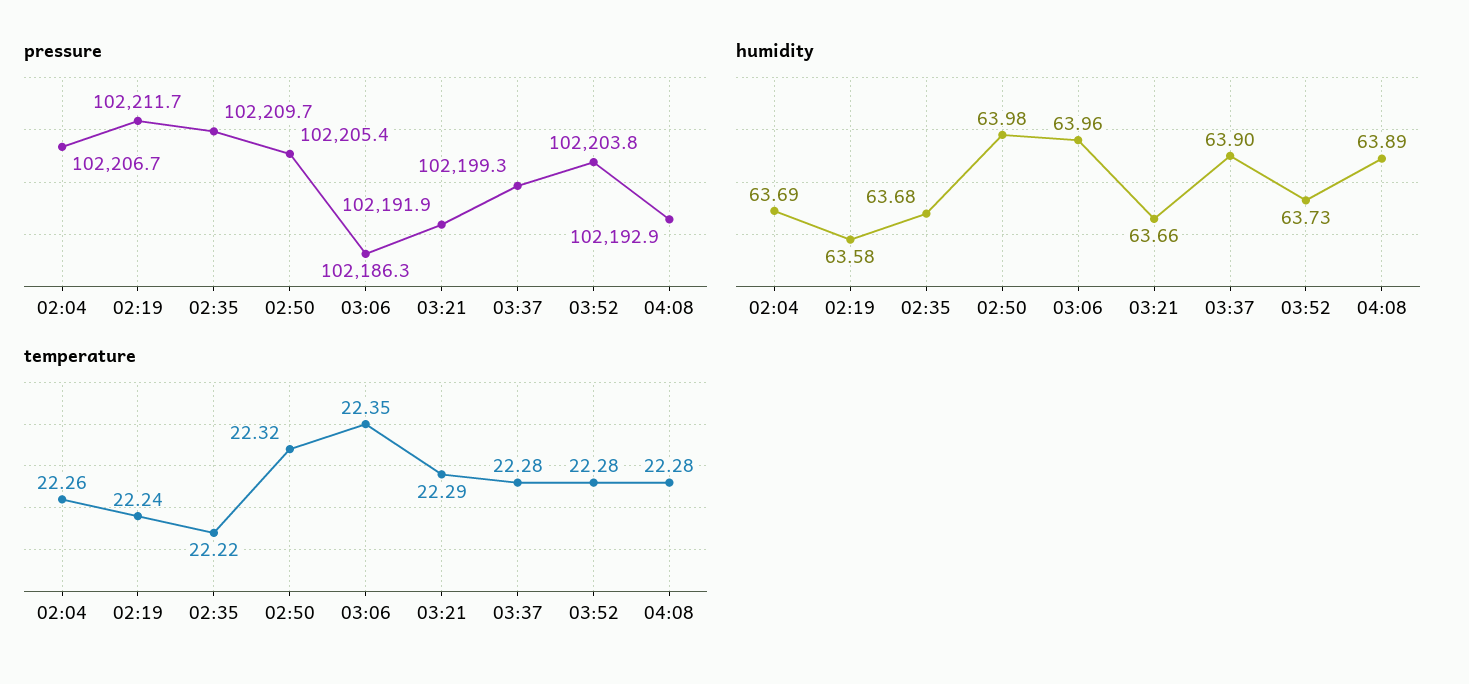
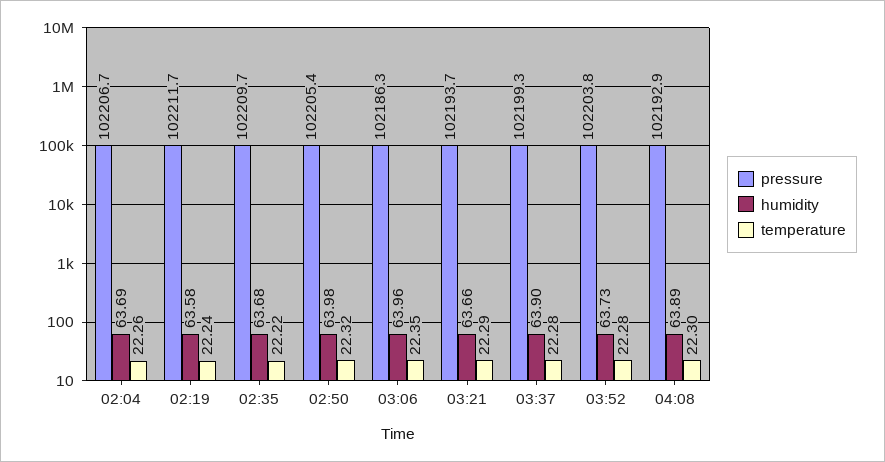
pressure, 03:21: 102191.9 -> 102193.7
temperature, 04:08: 22.28 -> 22.3

